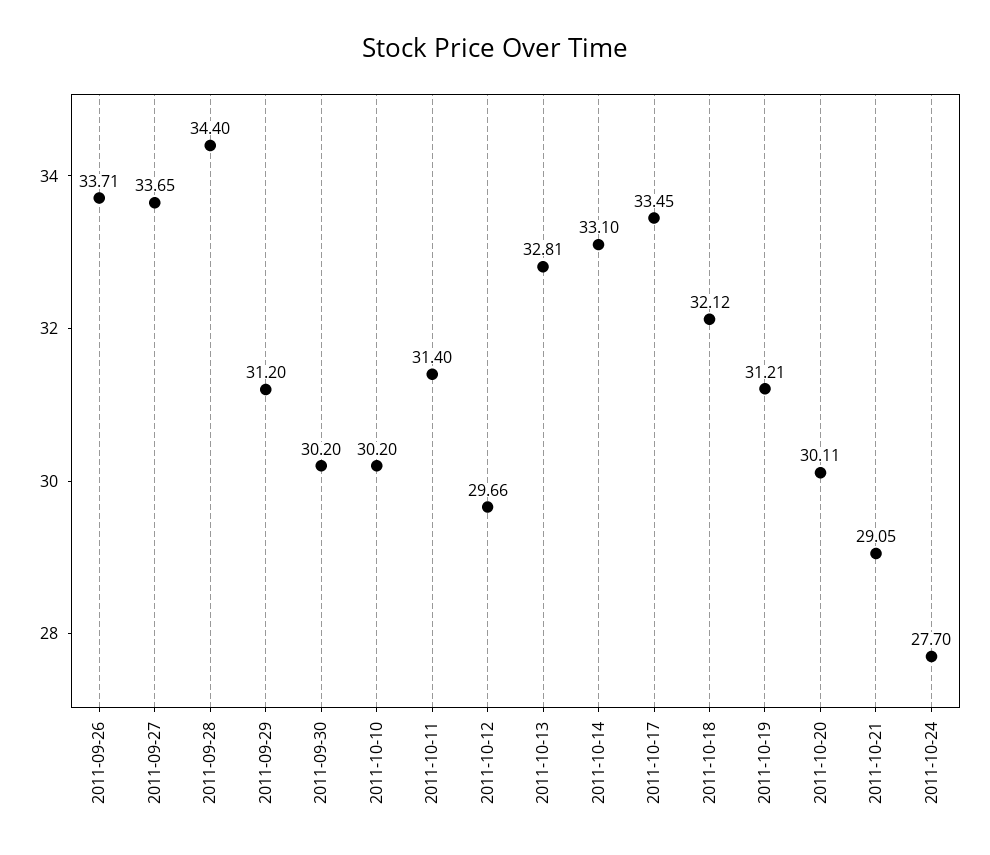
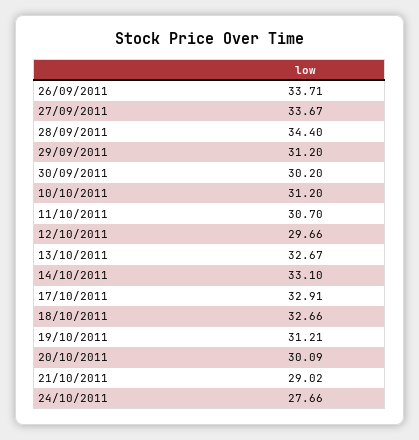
2011-09-27: 33.65 -> 33.67
2011-10-10: 30.2 -> 31.2
2011-10-11: 31.4 -> 30.7
2011-10-13: 32.81 -> 32.67
2011-10-17: 33.45 -> 32.91
2011-10-18: 32.12 -> 32.66
2011-10-20: 30.11 -> 30.09
2011-10-21: 29.05 -> 29.02
2011-10-24: 27.7 -> 27.66

